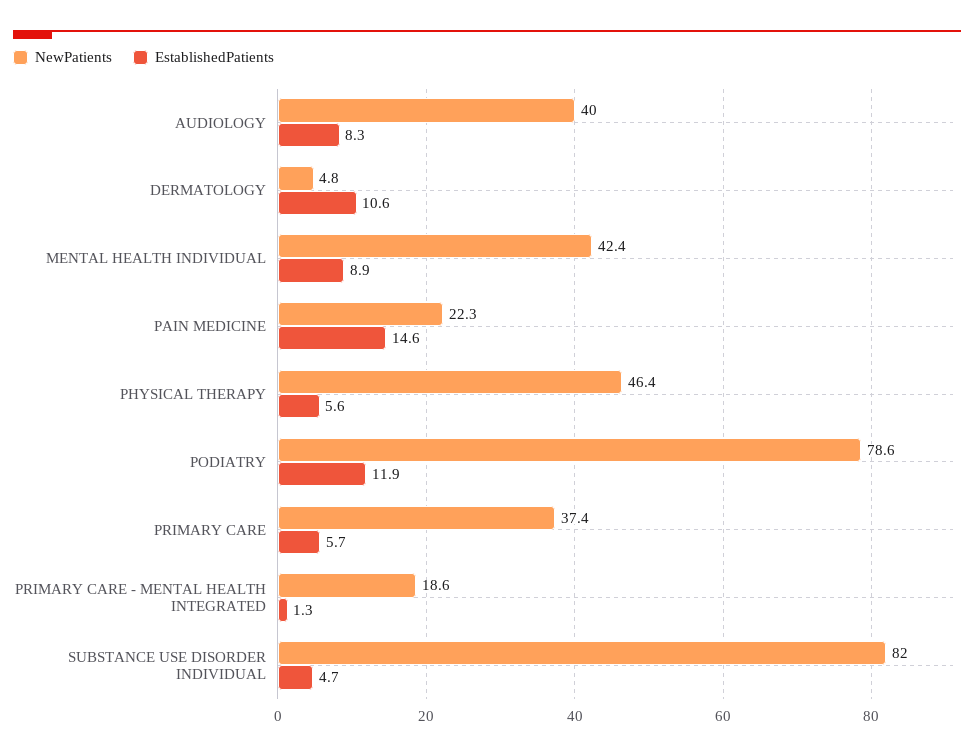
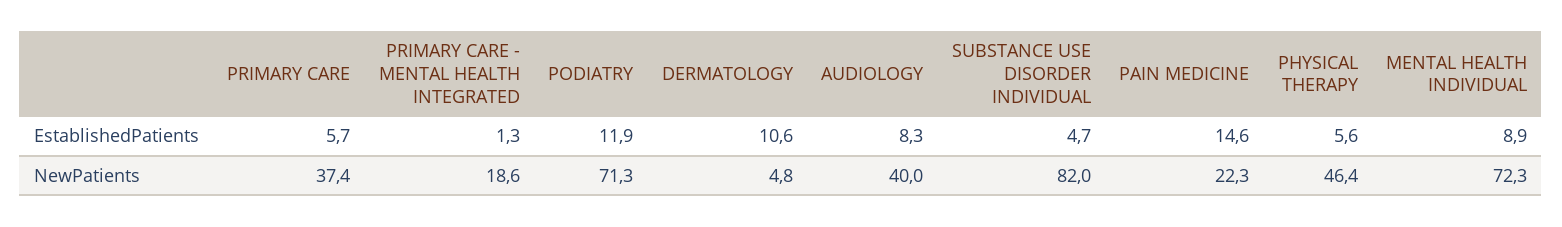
NewPatients, MENTAL HEALTH INDIVIDUAL: 42.4 -> 72.3
NewPatients, PODIATRY: 78.6 -> 71.3

